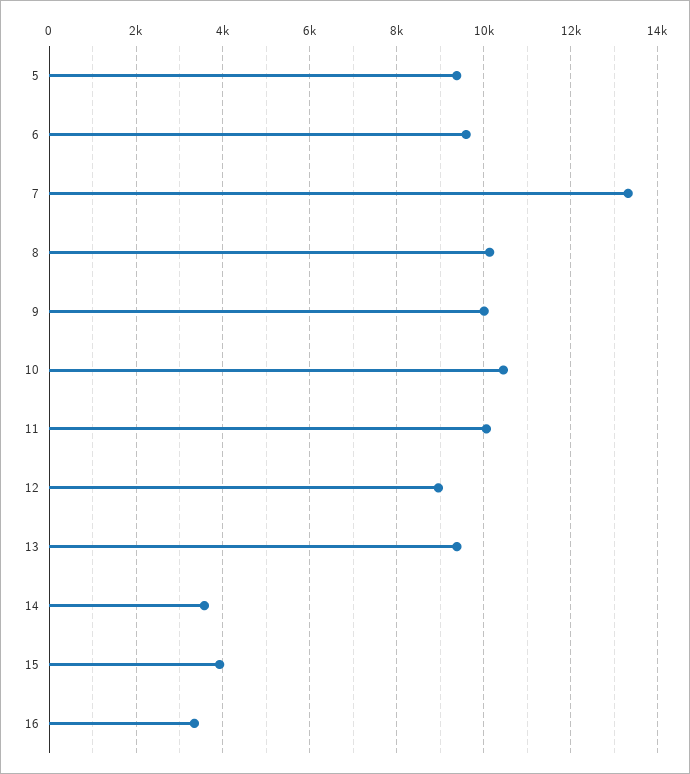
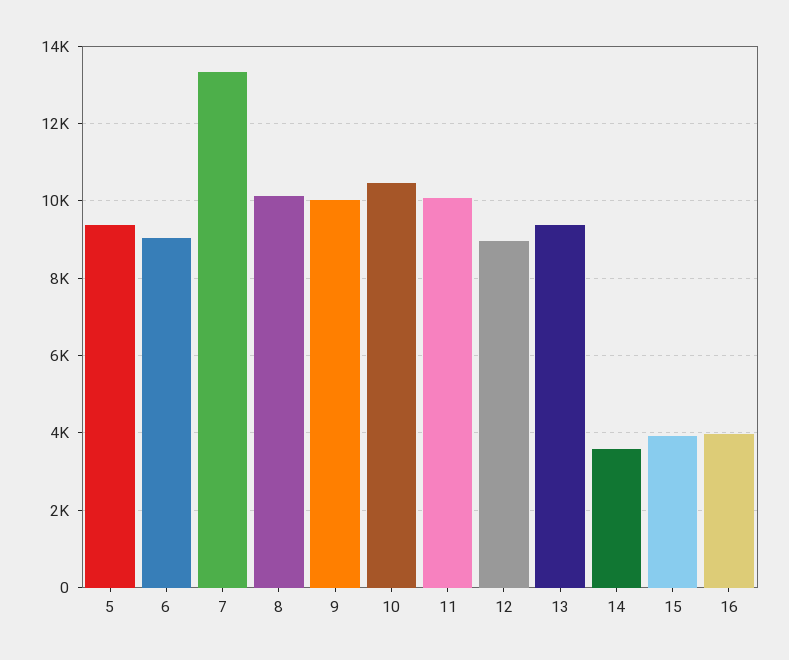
6: 9600 -> 9000
16: 3400 -> 4000

